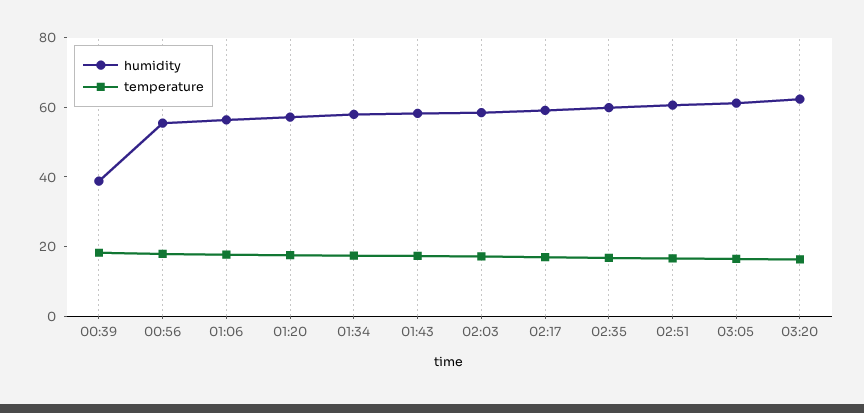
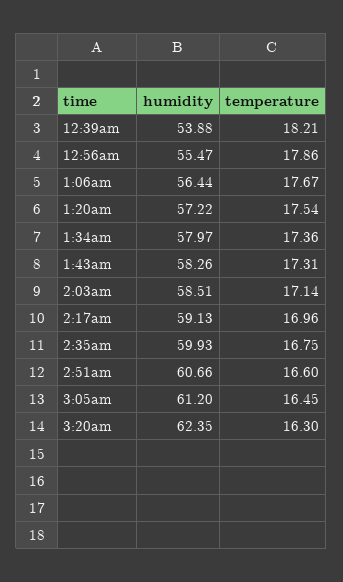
humidity, 00:39: 40 -> 53.88

